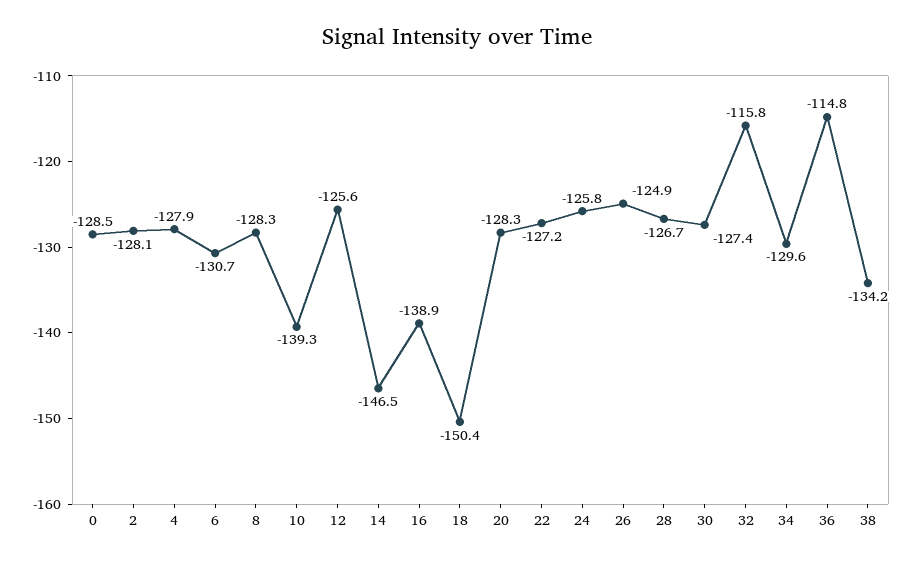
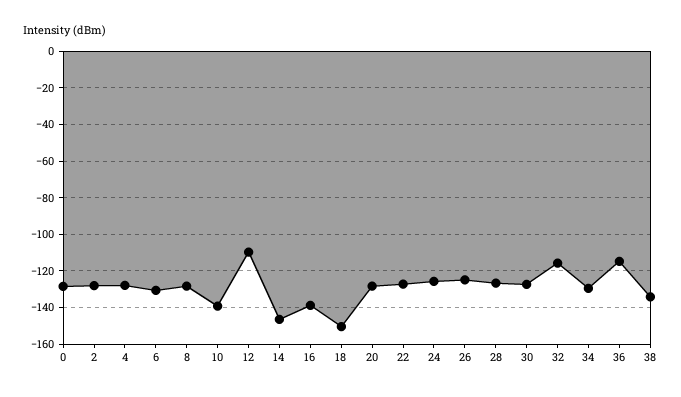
12: -125.6 -> -110

